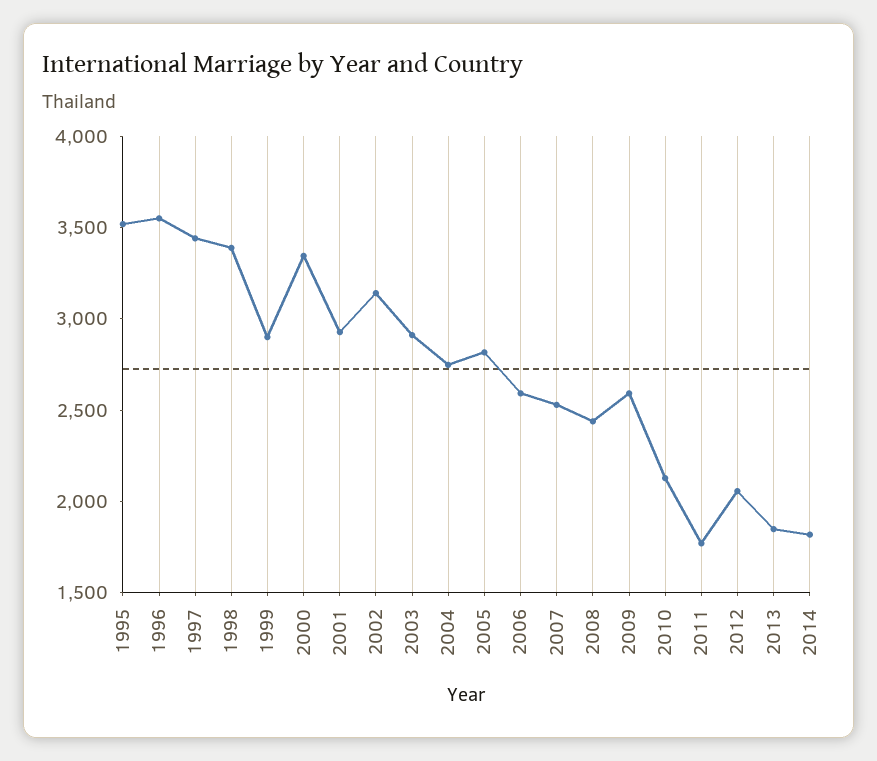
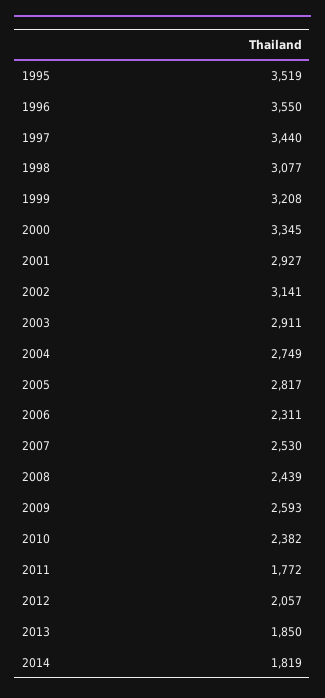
1998: 3400 -> 3077
1999: 2900 -> 3208
2006: 2600 -> 2311
2010: 2100 -> 2382

